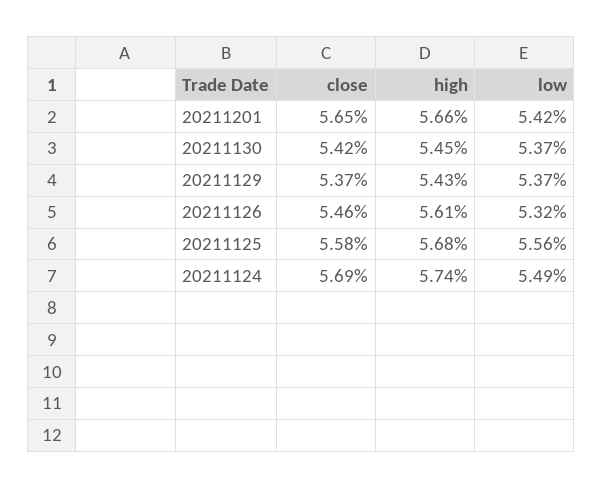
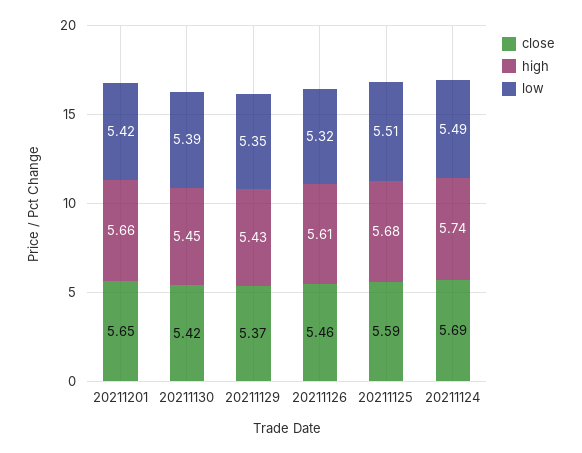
low, 20211130: 5.37 -> 5.39
low, 20211129: 5.37 -> 5.35
close, 20211125: 5.58 -> 5.59
low, 20211125: 5.56 -> 5.51

